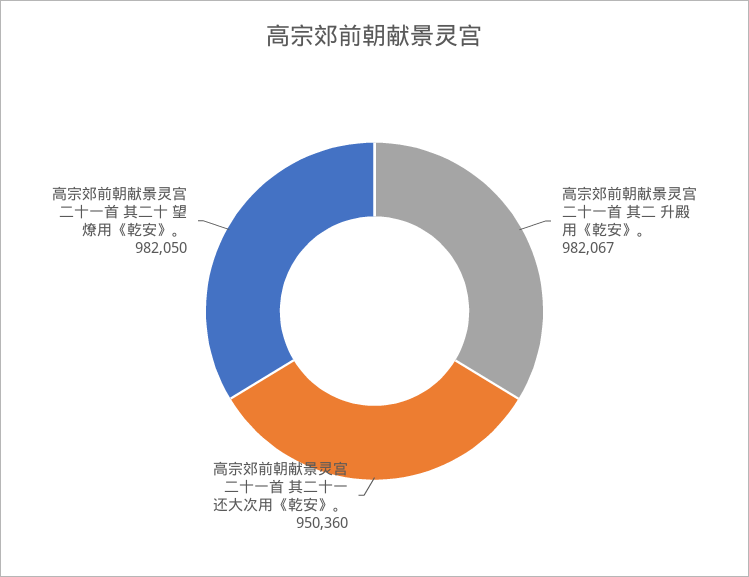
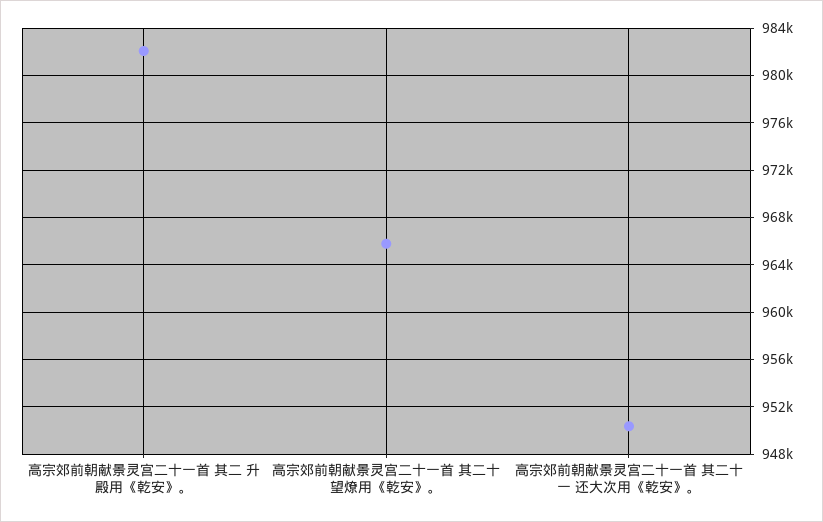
高宗郊前朝献景灵宫二十一首 其二十 望燎用《乾安》。: 982050 -> 966000

